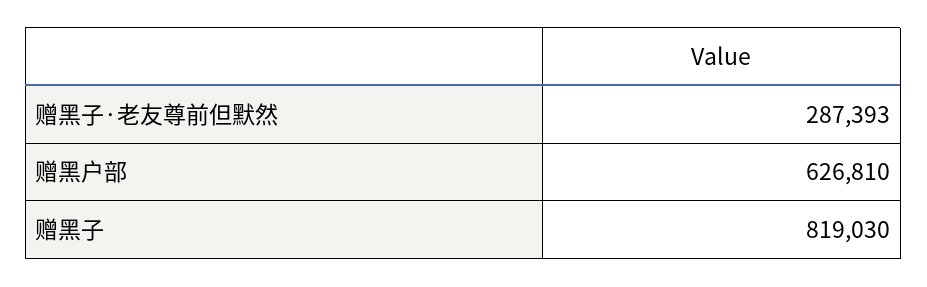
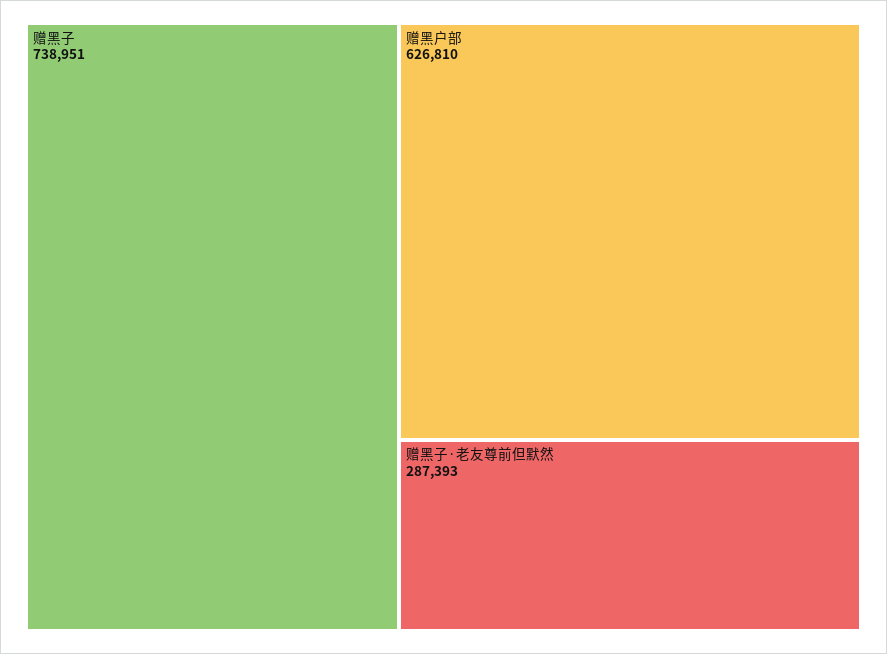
赠黑子: 819030 -> 738951

